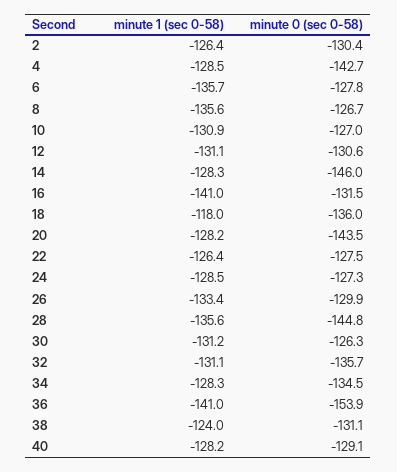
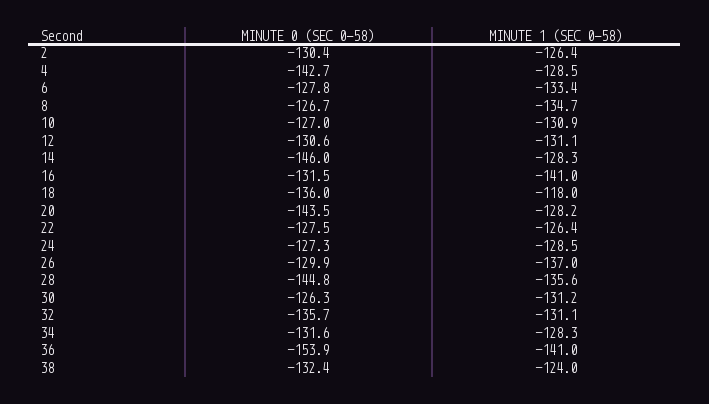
minute 1 (sec 0-58), 6: -135.7 -> -133.4
minute 1 (sec 0-58), 8: -135.6 -> -134.7
minute 1 (sec 0-58), 26: -133.4 -> -137
minute 0 (sec 0-58), 34: -134.5 -> -131.6
minute 0 (sec 0-58), 38: -131.1 -> -132.4
minute 1 (sec 0-58), 40: -128.2 -> none
minute 0 (sec 0-58), 40: -129.1 -> none

